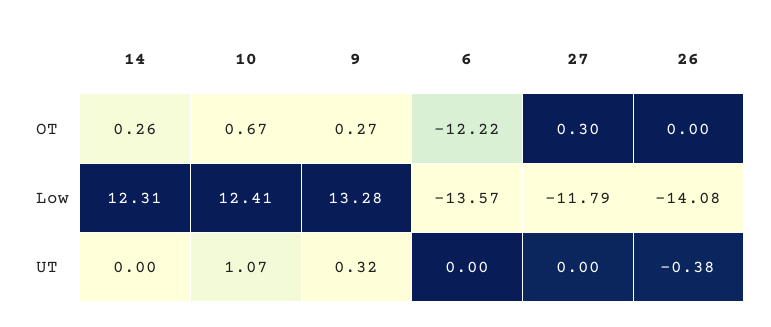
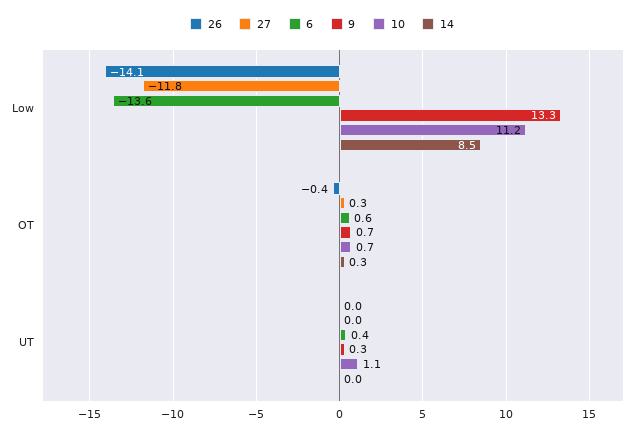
9, OT: 0.27 -> 0.7
6, OT: -12.22 -> 0.6
26, OT: 0 -> -0.4
14, Low: 12.31 -> 8.5
10, Low: 12.41 -> 11.2
6, UT: 0 -> 0.4
26, UT: -0.38 -> 0

